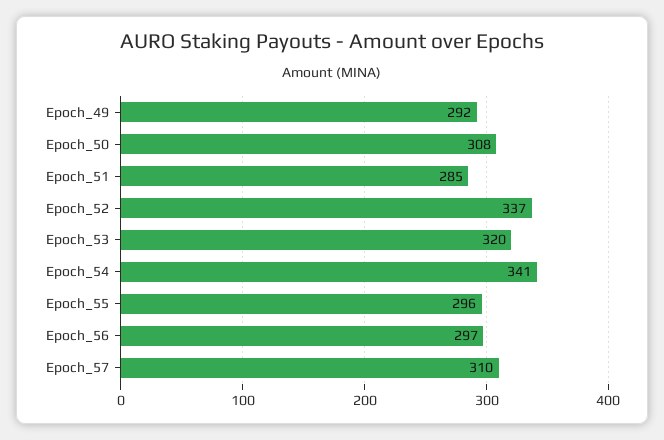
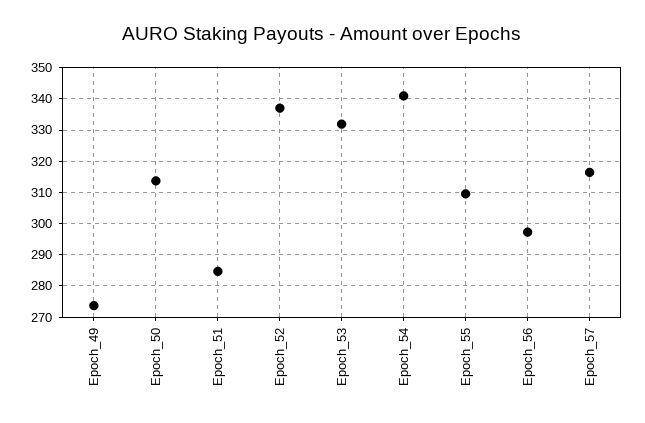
Epoch_49: 292 -> 274
Epoch_50: 308 -> 314
Epoch_53: 320 -> 332
Epoch_55: 296 -> 310
Epoch_57: 310 -> 316

